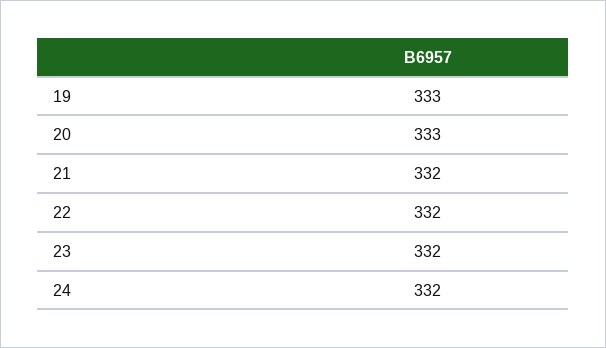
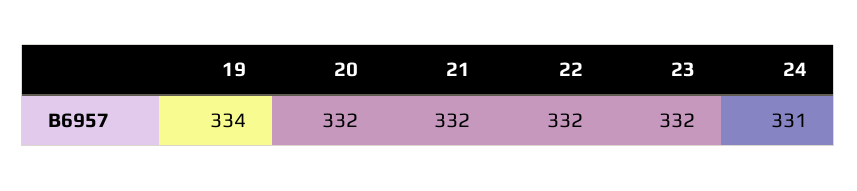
19: 333 -> 334
20: 333 -> 332
24: 332 -> 331

